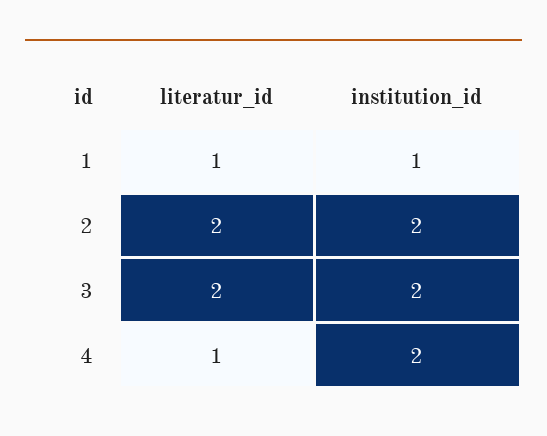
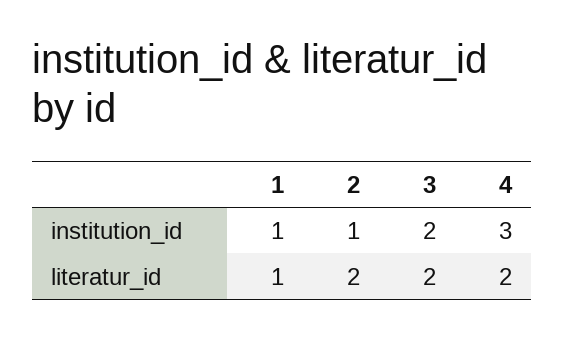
institution_id, 2: 2 -> 1
literatur_id, 4: 1 -> 2
institution_id, 4: 2 -> 3

